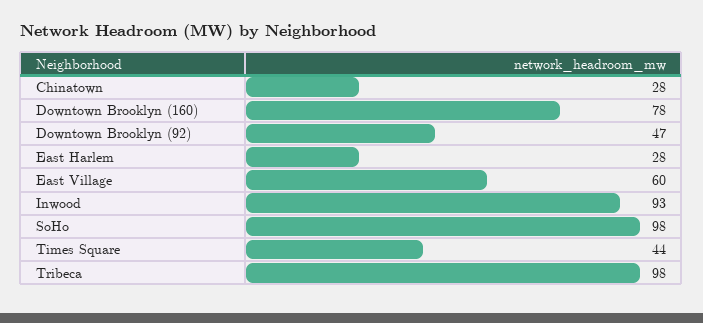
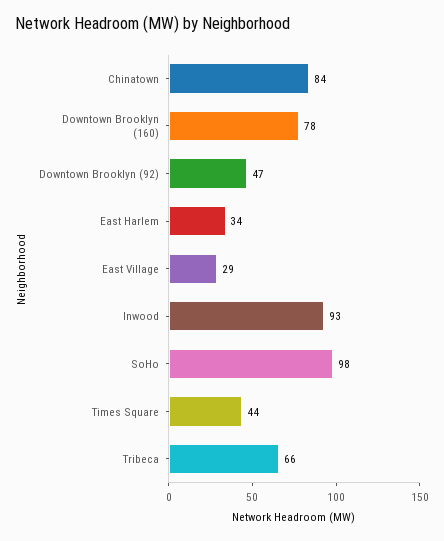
Chinatown: 28 -> 84
East Harlem: 28 -> 34
East Village: 60 -> 29
Tribeca: 98 -> 66

